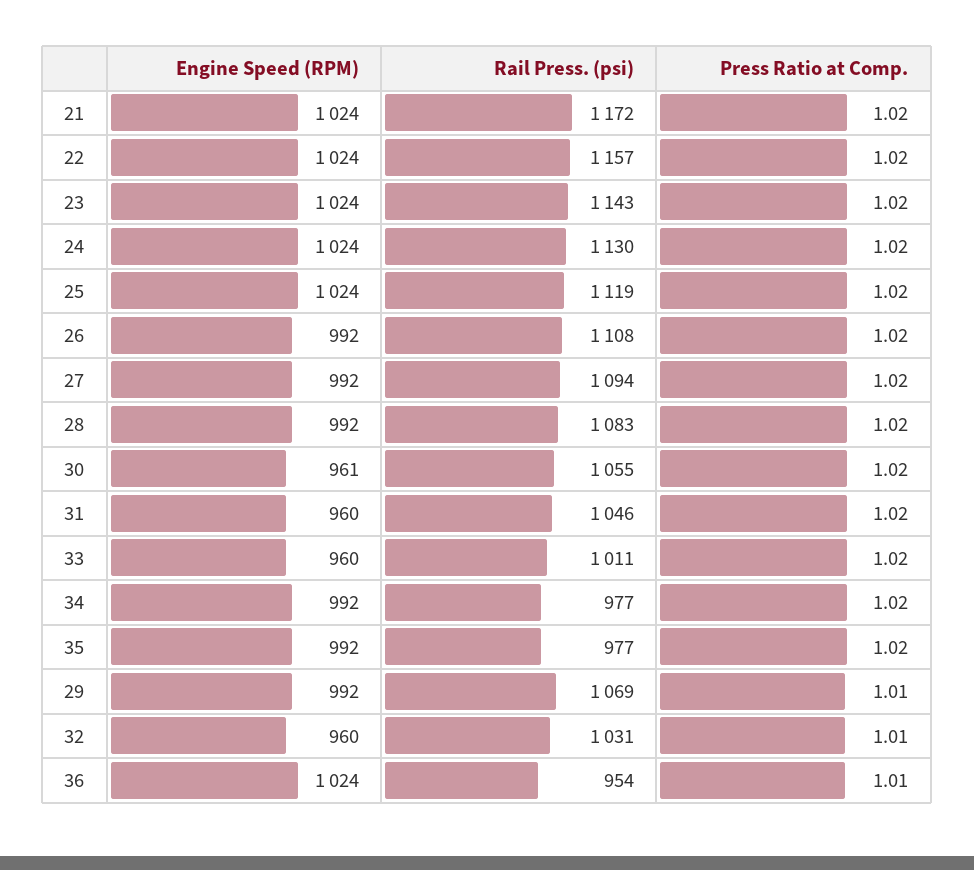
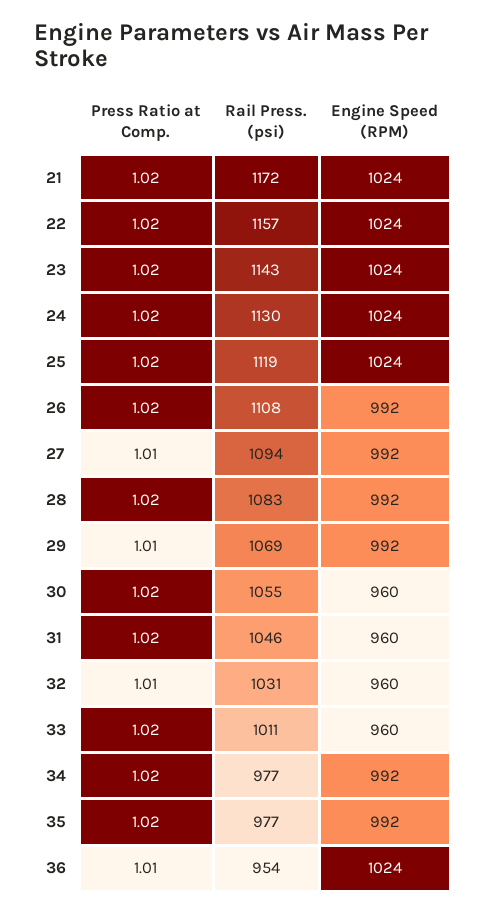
Press Ratio at Comp., 27: 1.02 -> 1.01
Engine Speed (RPM), 30: 961 -> 960

